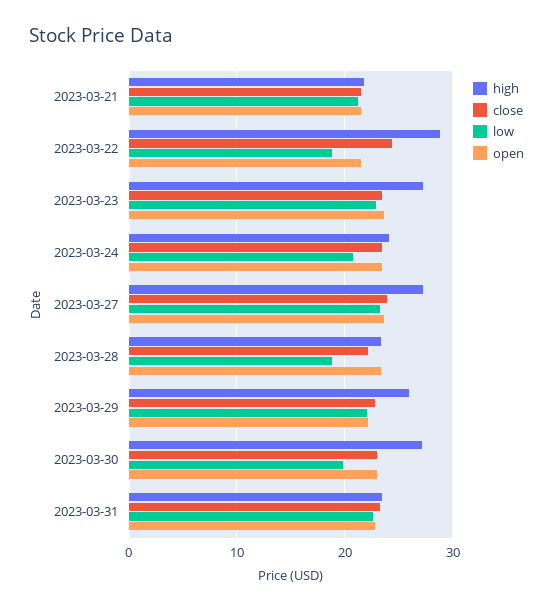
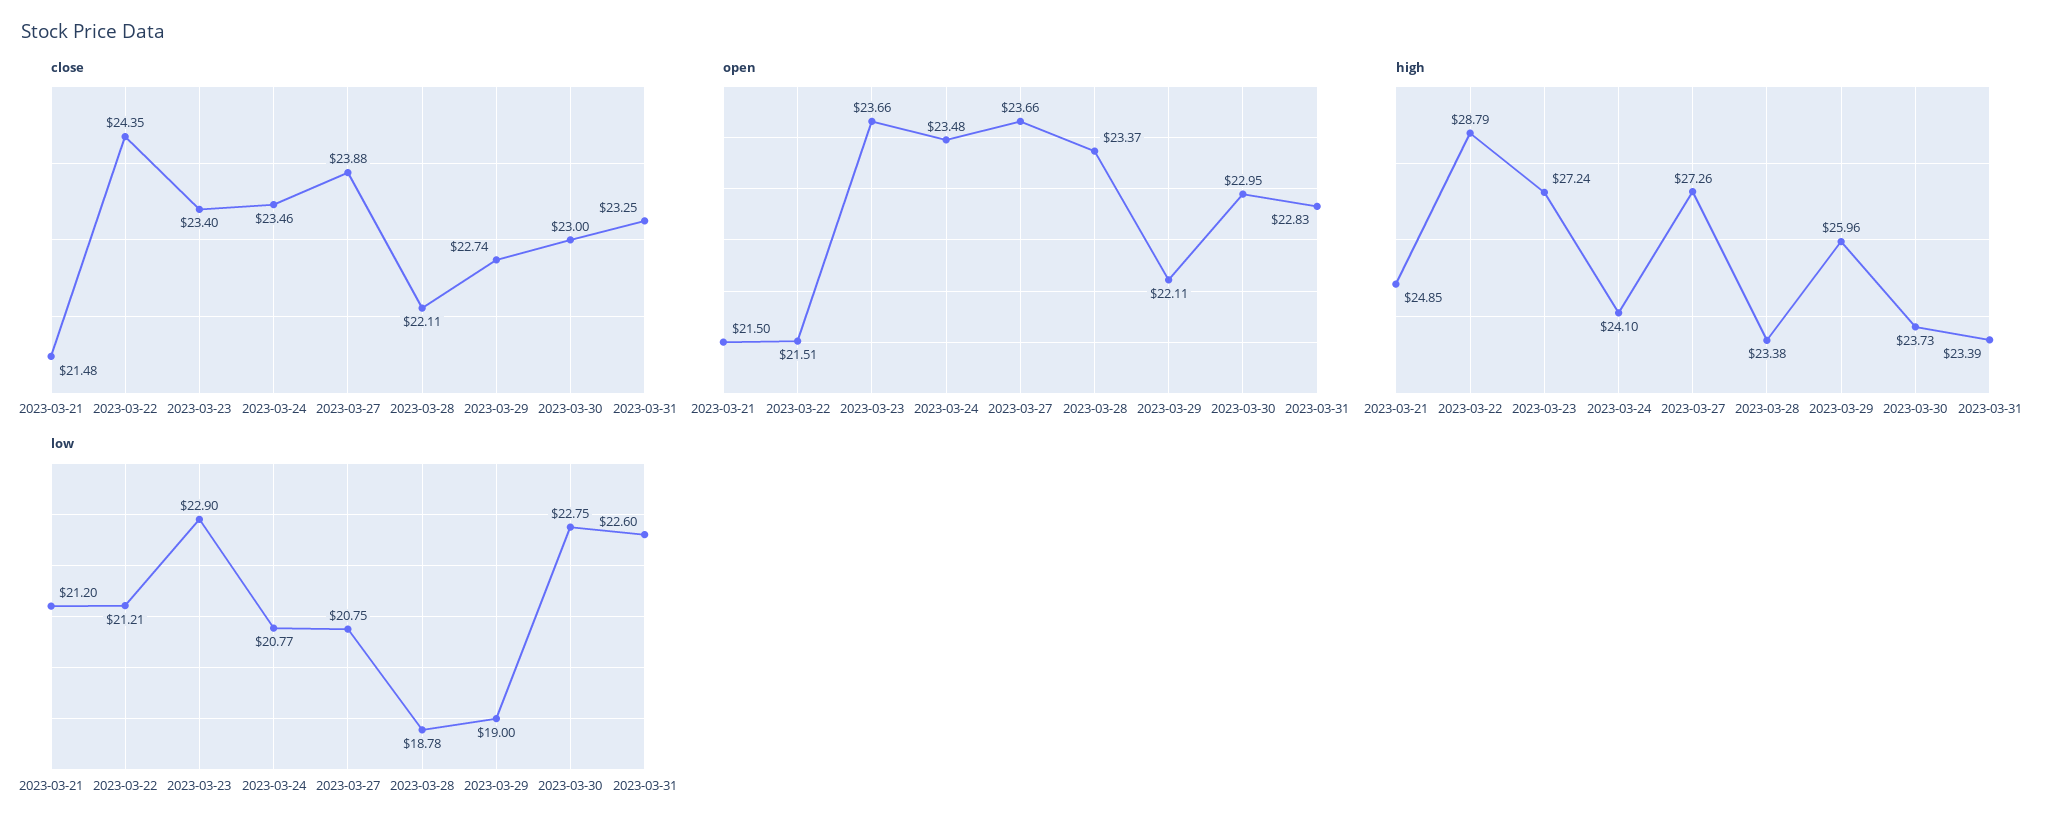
high, 2023-03-21: 22 -> 24.85
low, 2023-03-22: 19 -> 21.21
low, 2023-03-27: 23 -> 20.75
low, 2023-03-29: 22 -> 19
high, 2023-03-30: 27 -> 23.73
low, 2023-03-30: 20 -> 22.75

